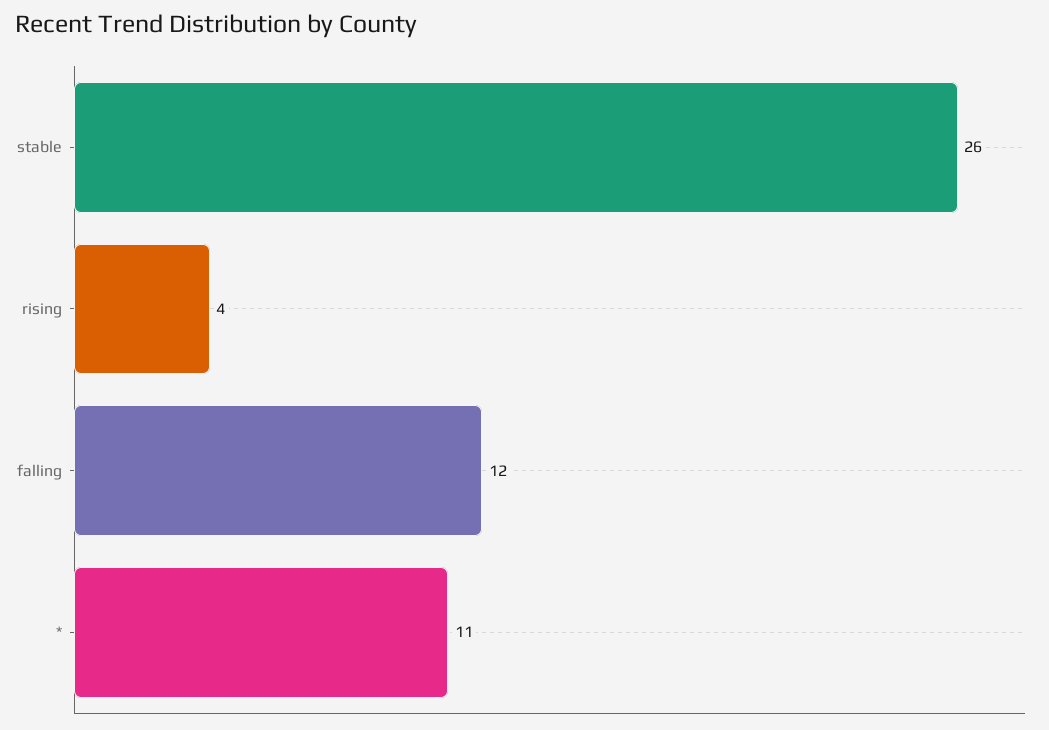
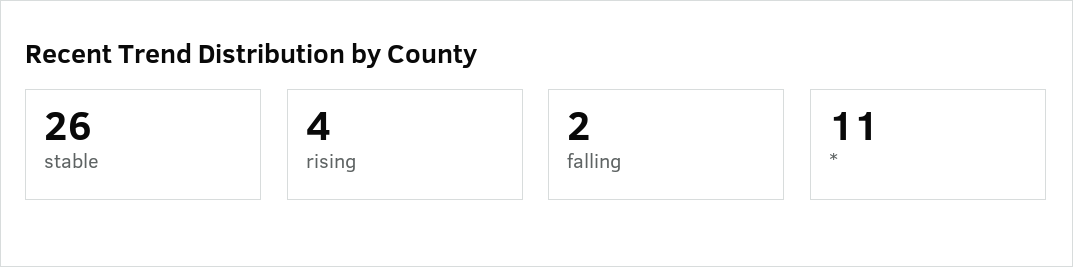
falling: 12 -> 2

